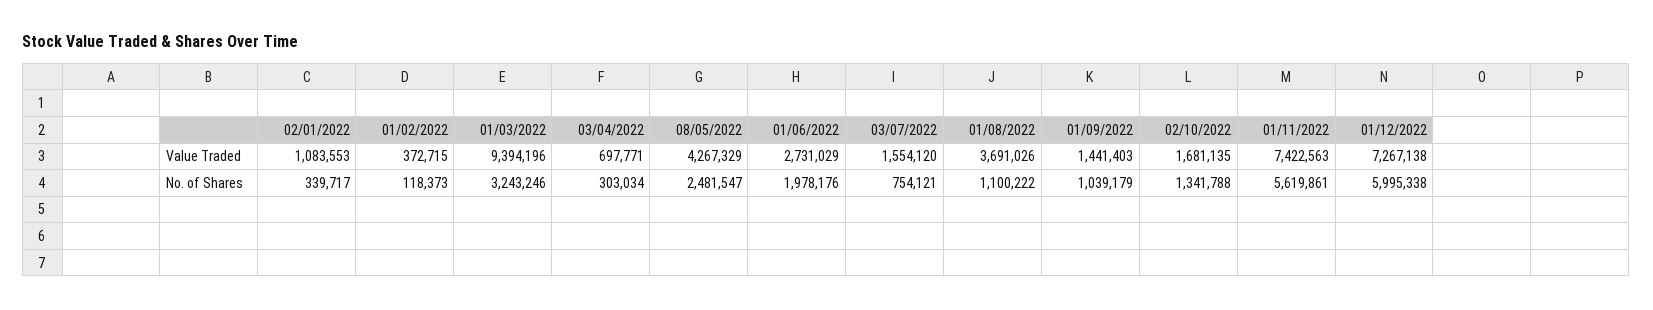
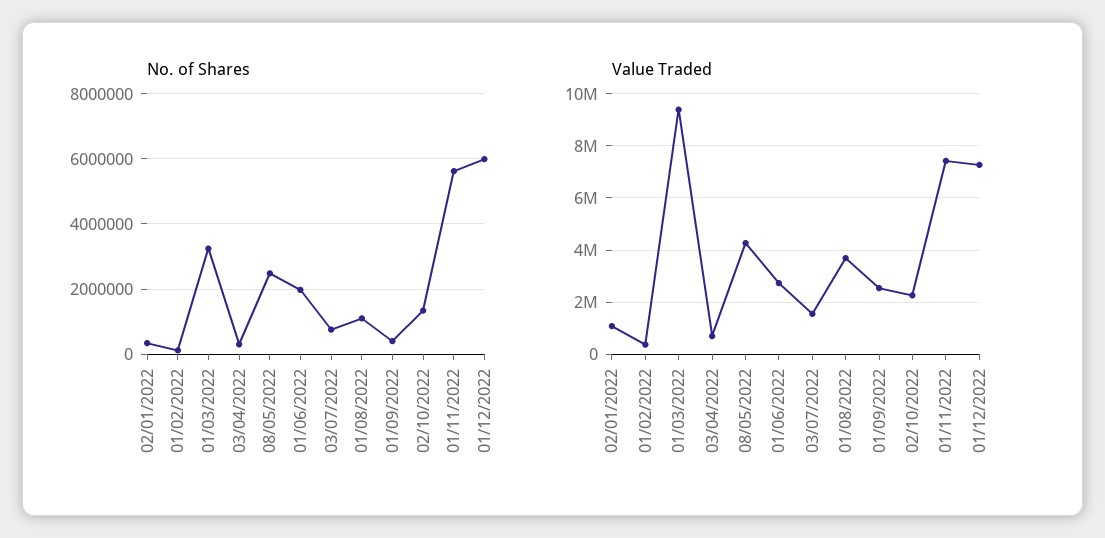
Value Traded, 01/09/2022: 1441403 -> 2500000
Value Traded, 02/10/2022: 1681135 -> 2250000
No. of Shares, 01/09/2022: 1039179 -> 400000

